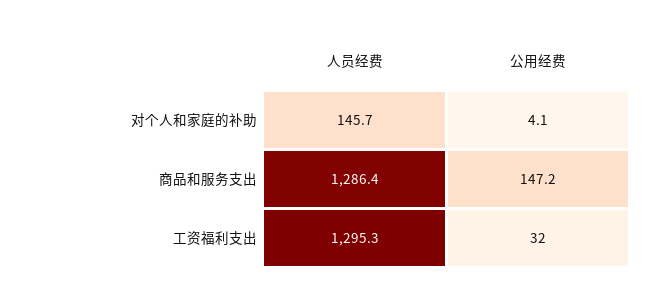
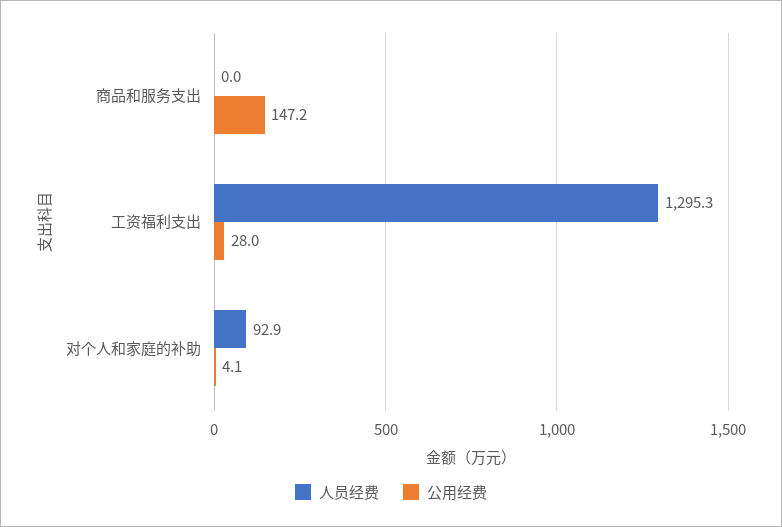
人员经费, 对个人和家庭的补助: 145.7 -> 92.9
人员经费, 商品和服务支出: 1286.4 -> 0
公用经费, 工资福利支出: 32 -> 28

